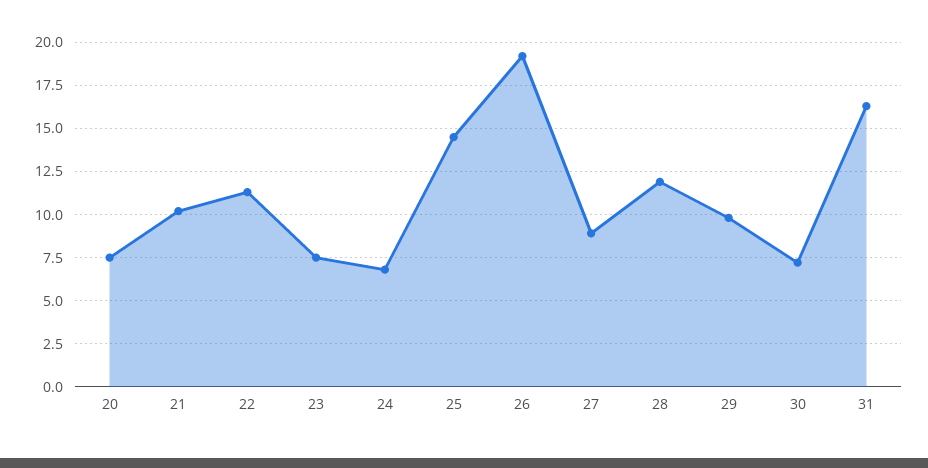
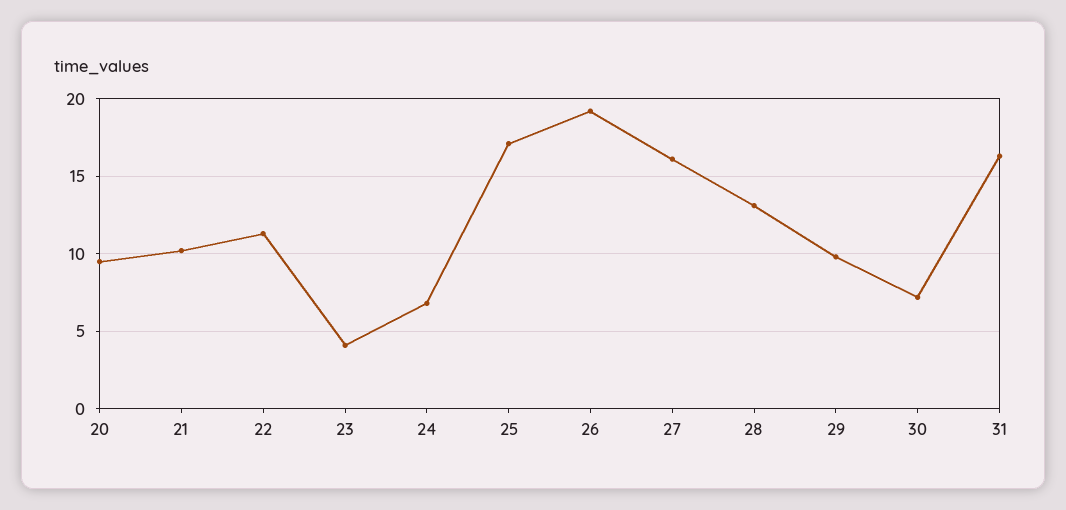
20: 7.5 -> 9.5
23: 7.5 -> 4
25: 14.5 -> 17
27: 9 -> 16
28: 12 -> 13

